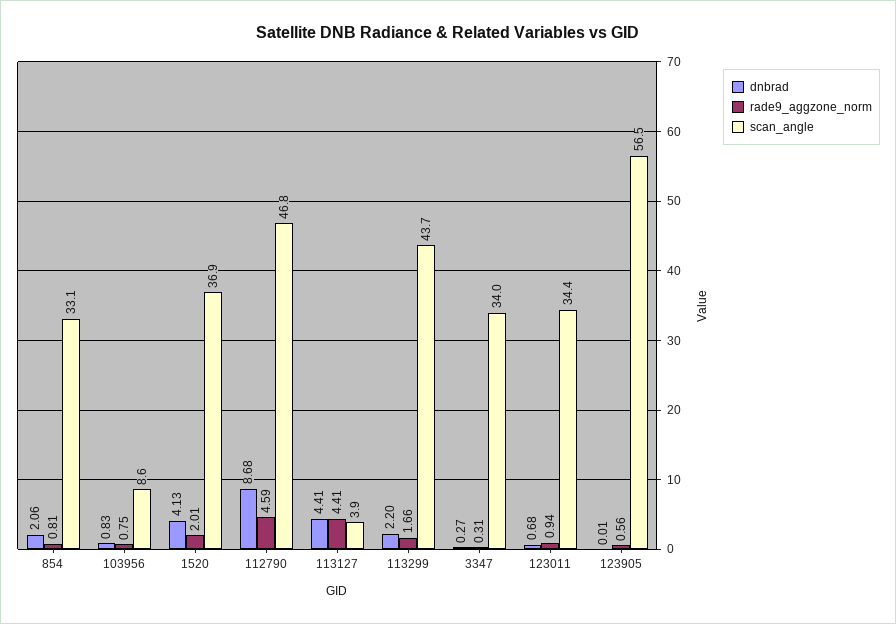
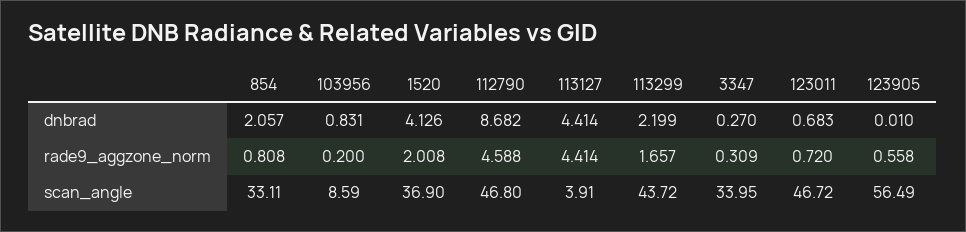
rade9_aggzone_norm, 103956: 0.75 -> 0.2
rade9_aggzone_norm, 123011: 0.94 -> 0.72
scan_angle, 123011: 34.4 -> 46.72

